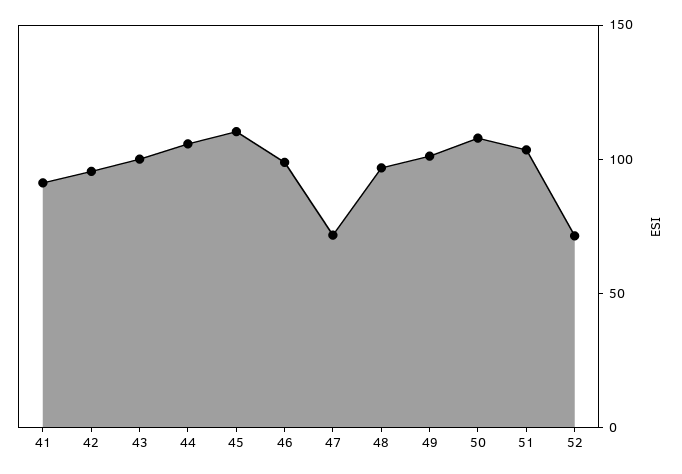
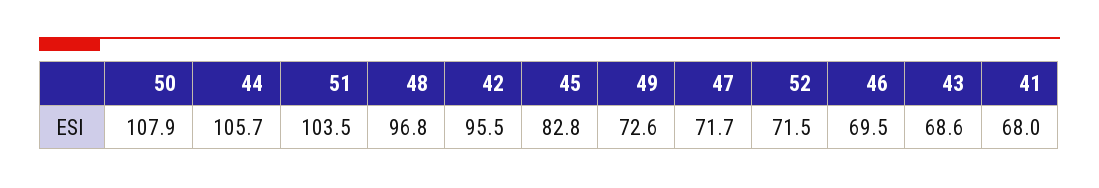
41: 90 -> 68
43: 100 -> 68.6
45: 110 -> 82.8
46: 100 -> 69.5
49: 100 -> 72.6

